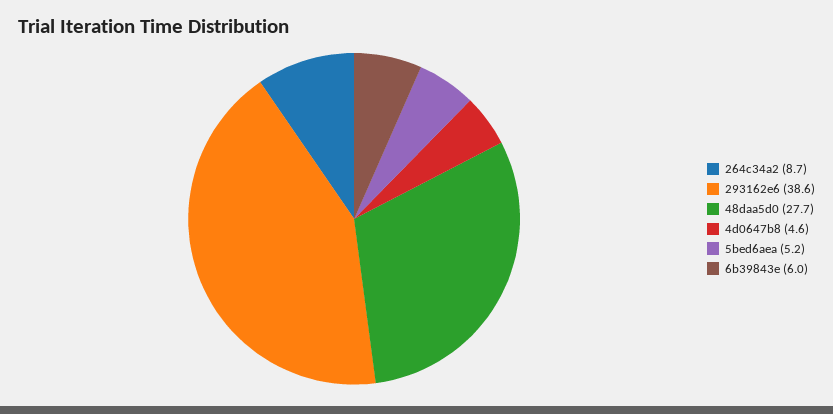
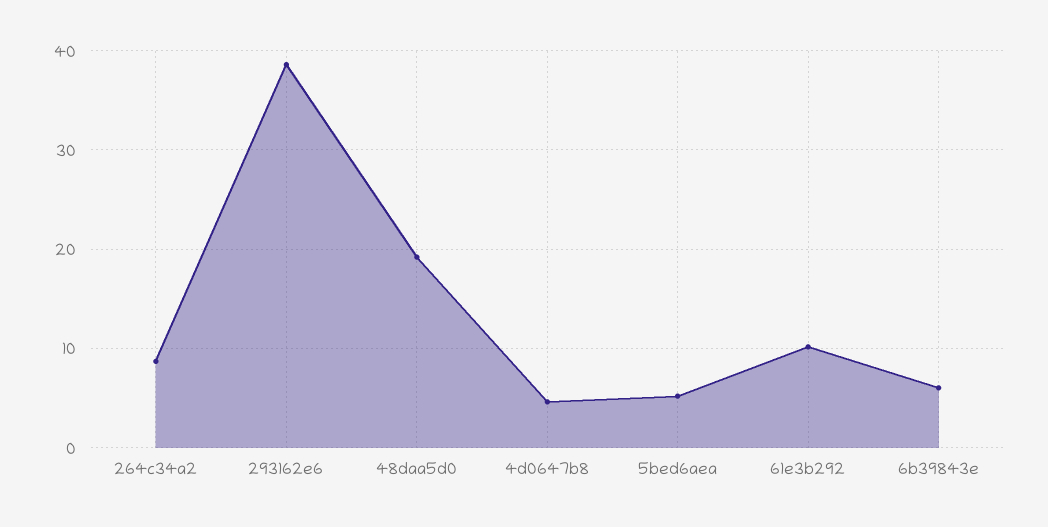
48daa5d0: 27.7 -> 19
61e3b292: none -> 10

